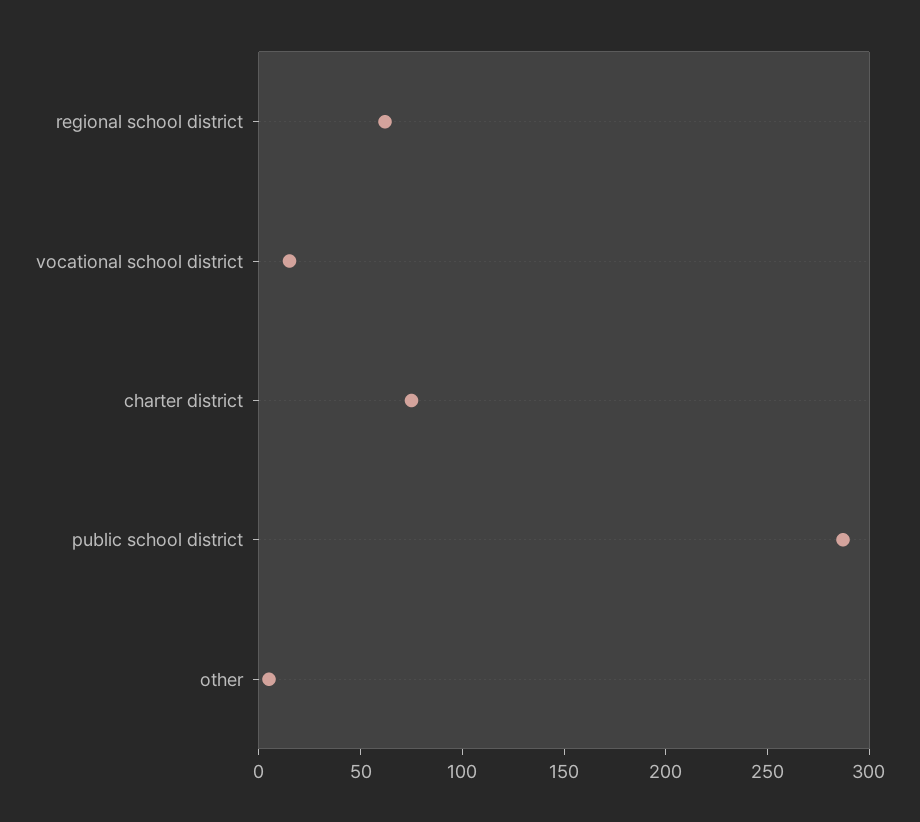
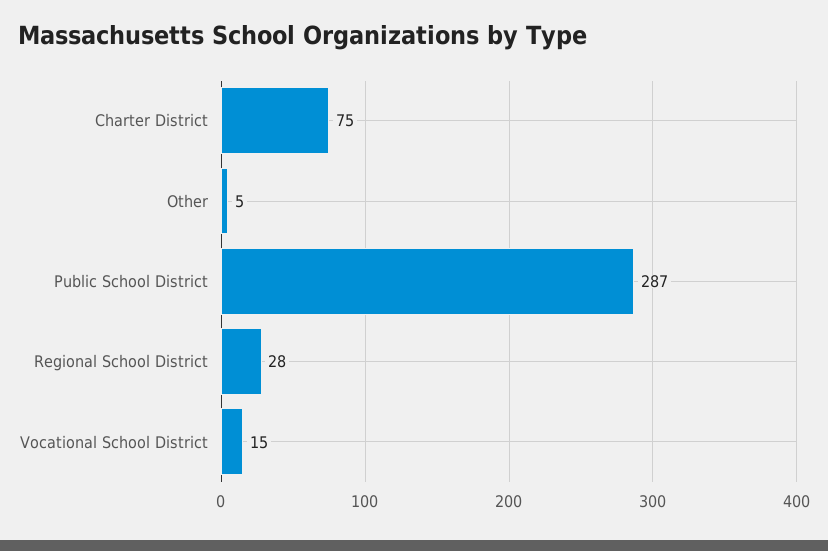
regional school district: 60 -> 28

